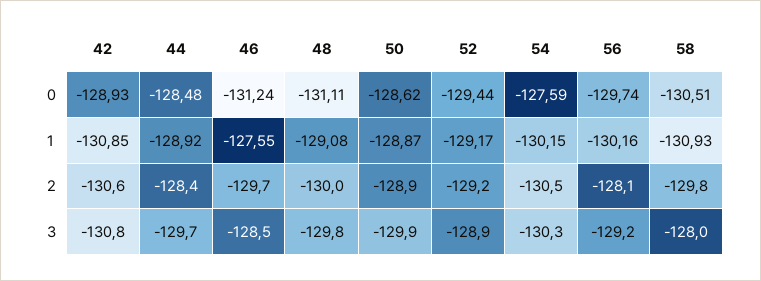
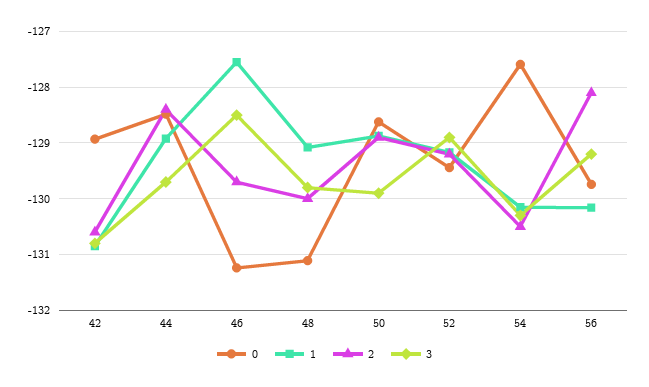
0, 58: -130.51 -> none
1, 58: -130.93 -> none
2, 58: -129.8 -> none
3, 58: -128 -> none

